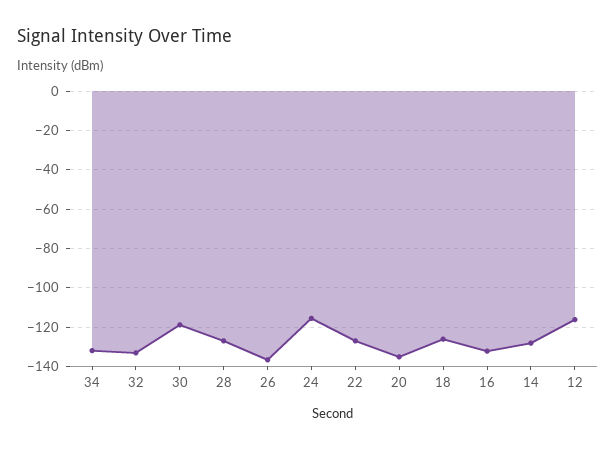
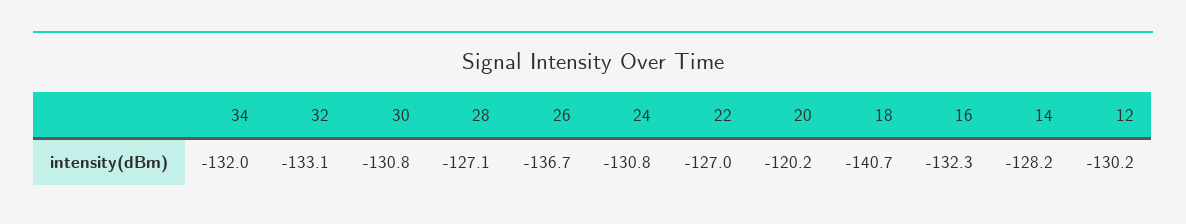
30: -120 -> -130.8
24: -115 -> -130.8
20: -135 -> -120.2
18: -125 -> -140.7
12: -115 -> -130.2

